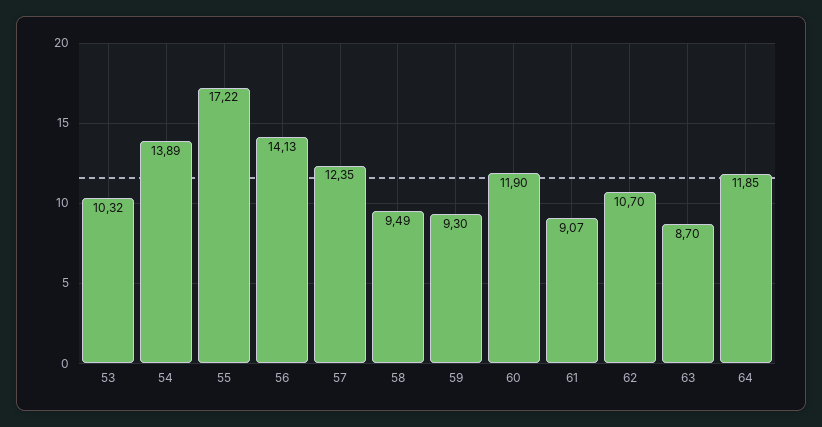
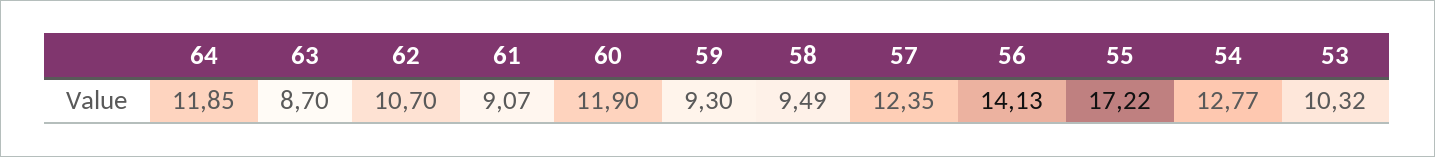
54: 13.89 -> 12.77

